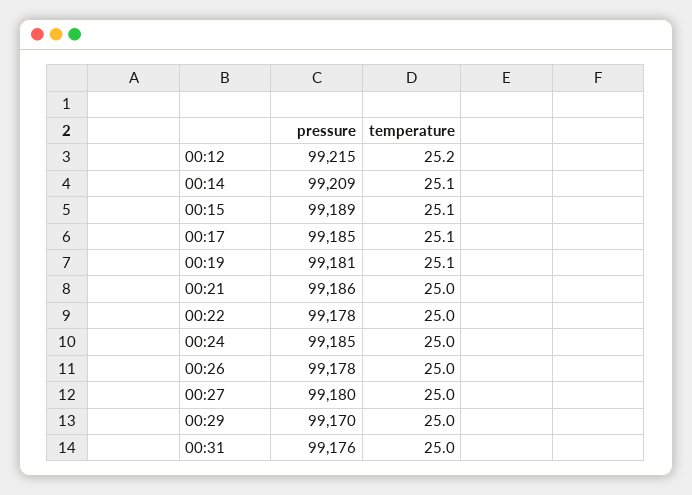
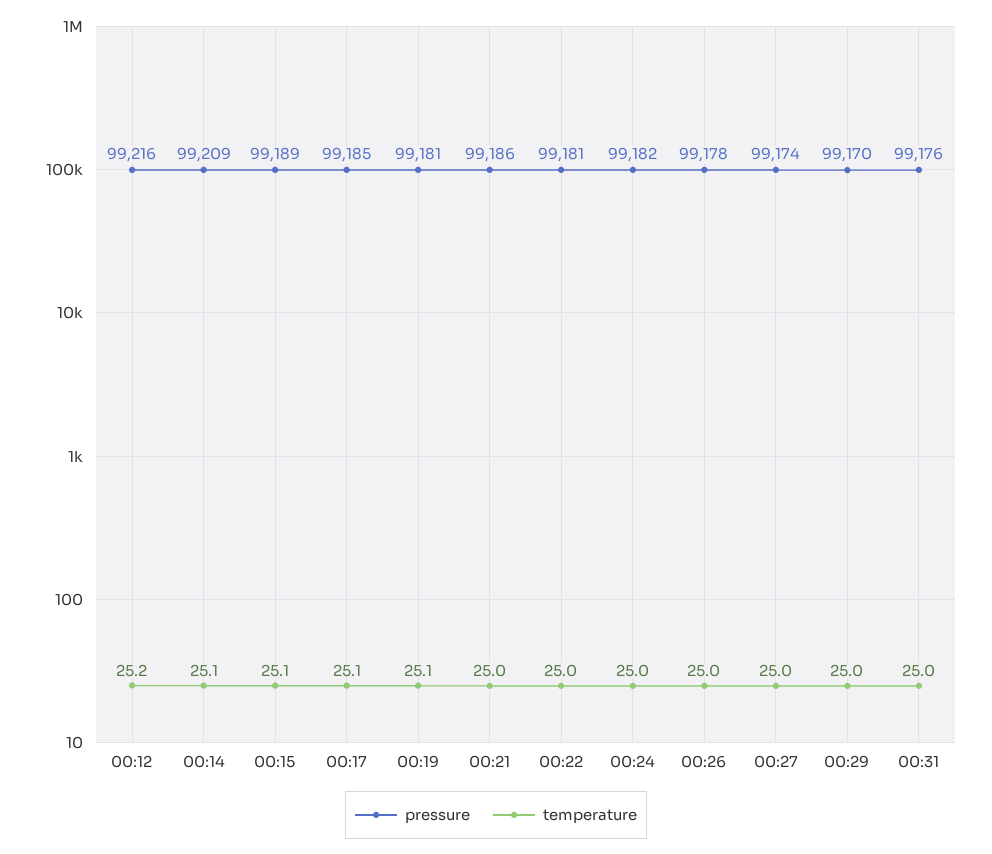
pressure, 00:12: 99215 -> 99216
pressure, 00:22: 99178 -> 99181
pressure, 00:24: 99185 -> 99182
pressure, 00:27: 99180 -> 99174

